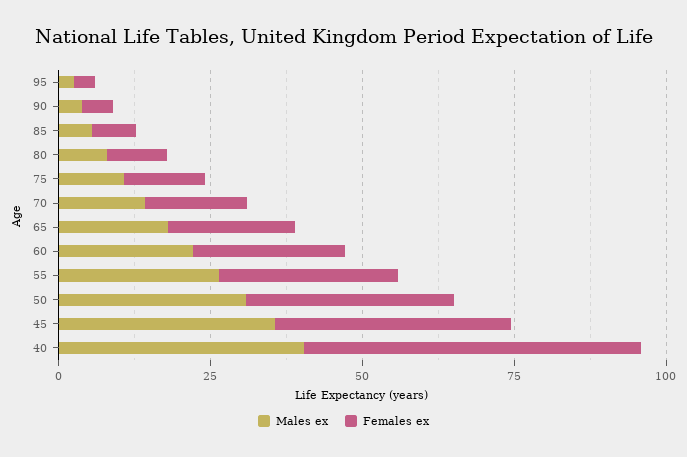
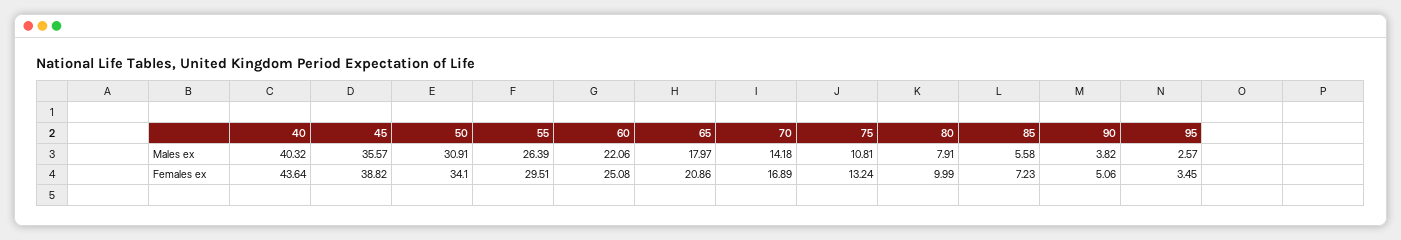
Females ex, 40: 55 -> 43.64

